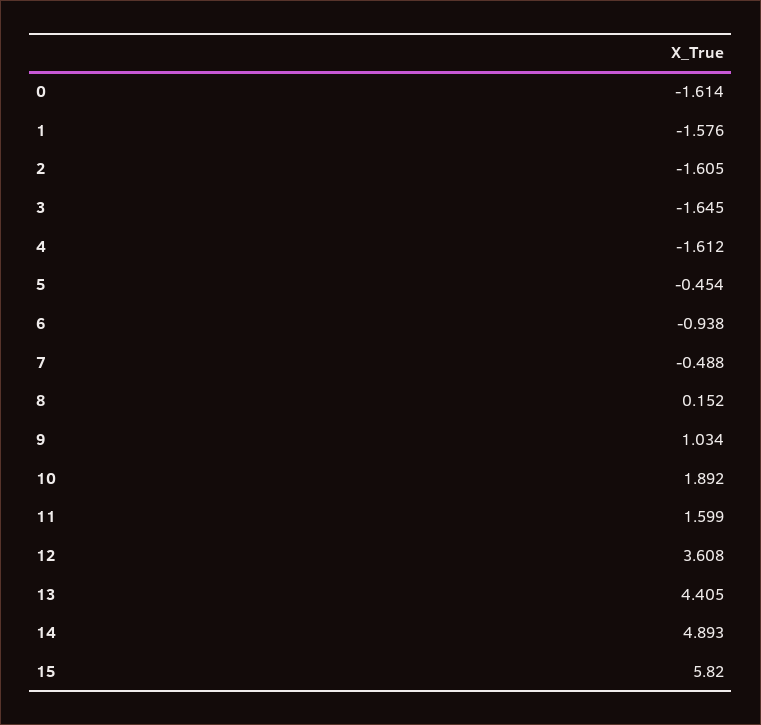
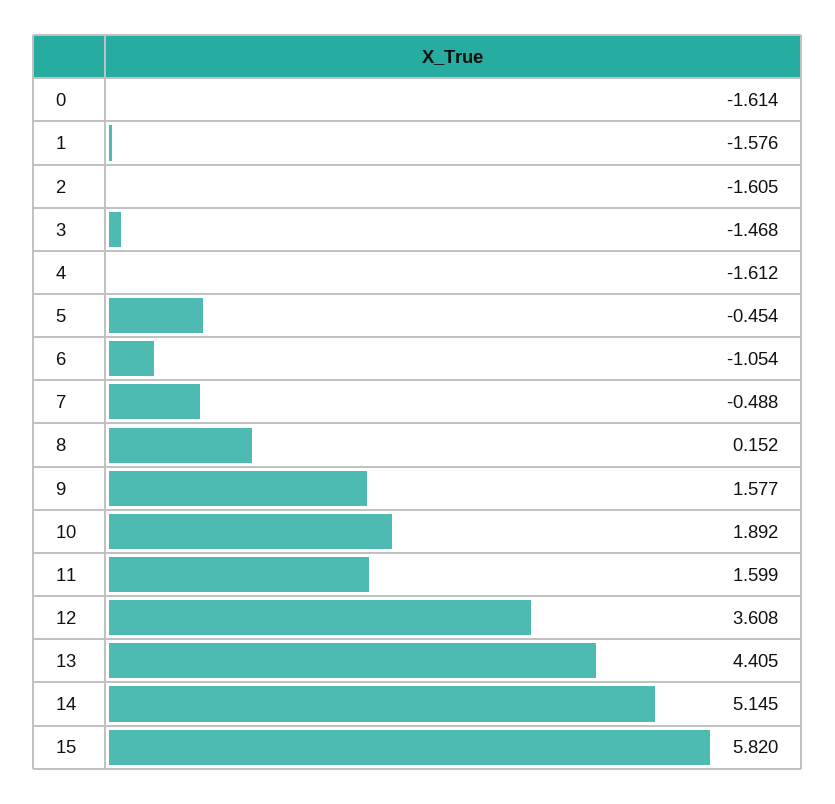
3: -1.645 -> -1.468
6: -0.938 -> -1.054
9: 1.034 -> 1.577
14: 4.893 -> 5.145

